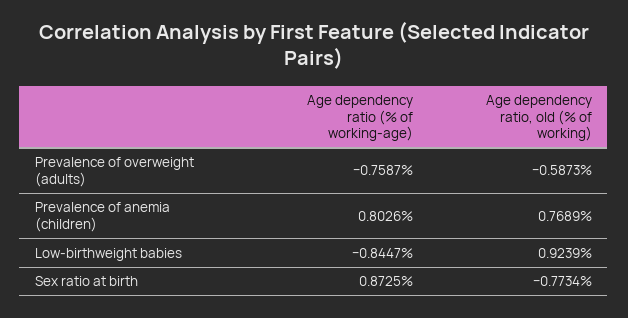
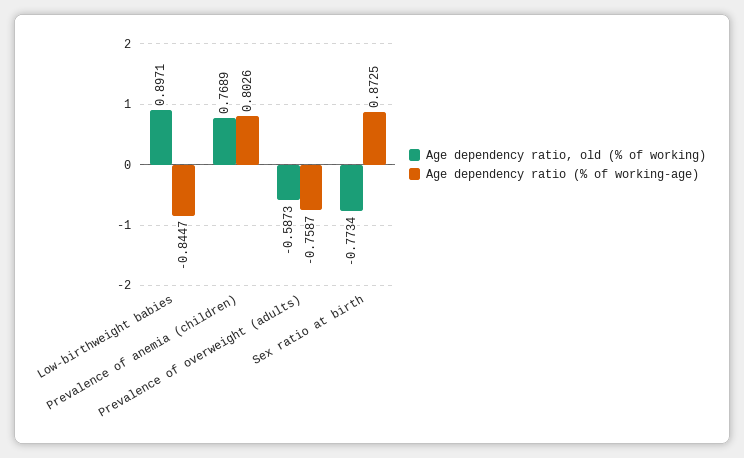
Age dependency ratio, old (% of working), Low-birthweight babies: 0.9239 -> 0.8971

